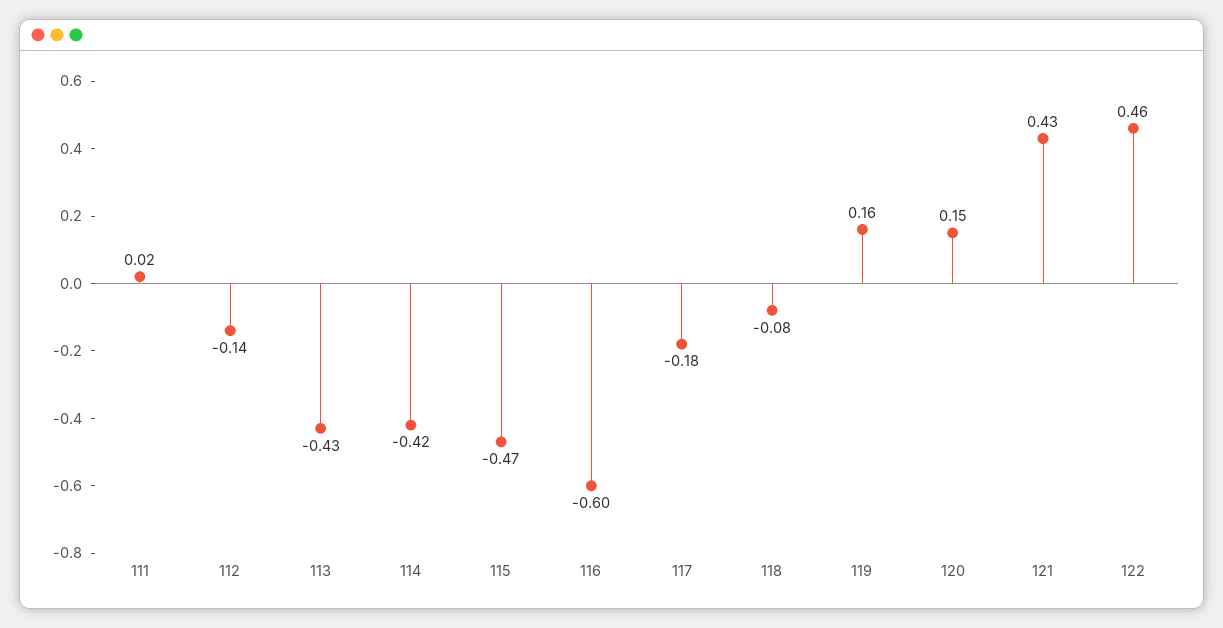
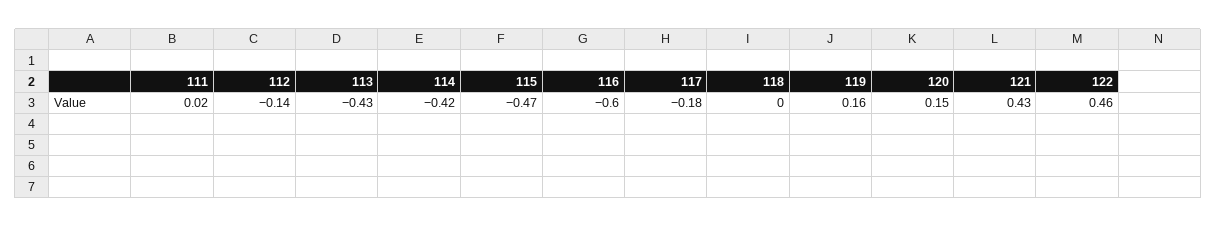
118: -0.08 -> 0

